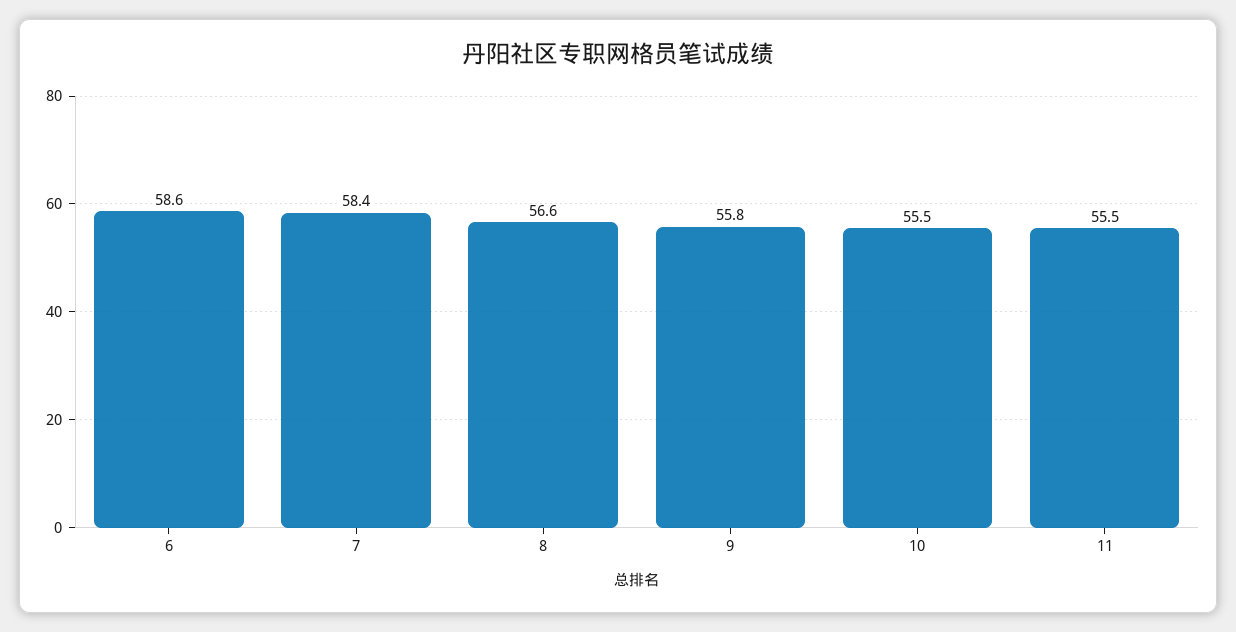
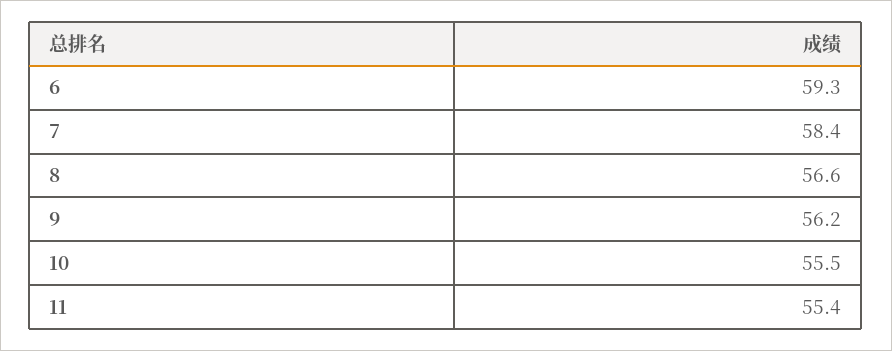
6: 58.6 -> 59.3
9: 55.8 -> 56.2
11: 55.5 -> 55.4

